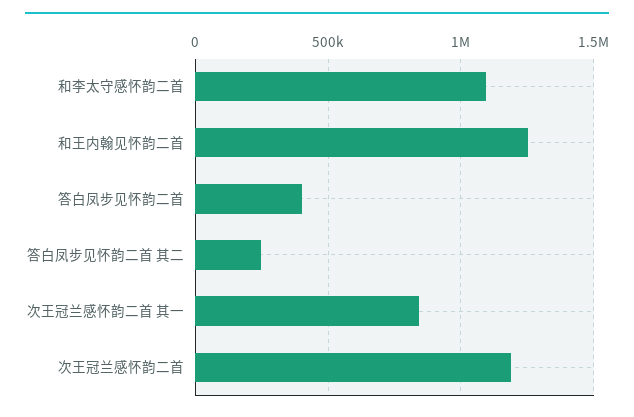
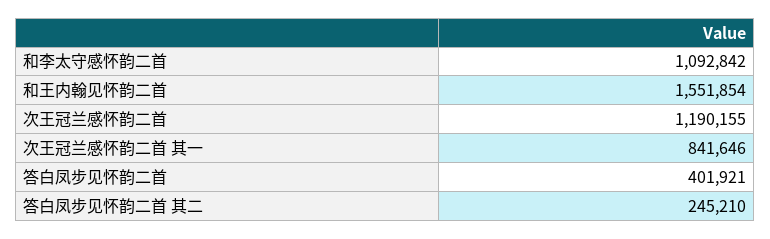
和王内翰见怀韵二首: 1250000 -> 1551854

